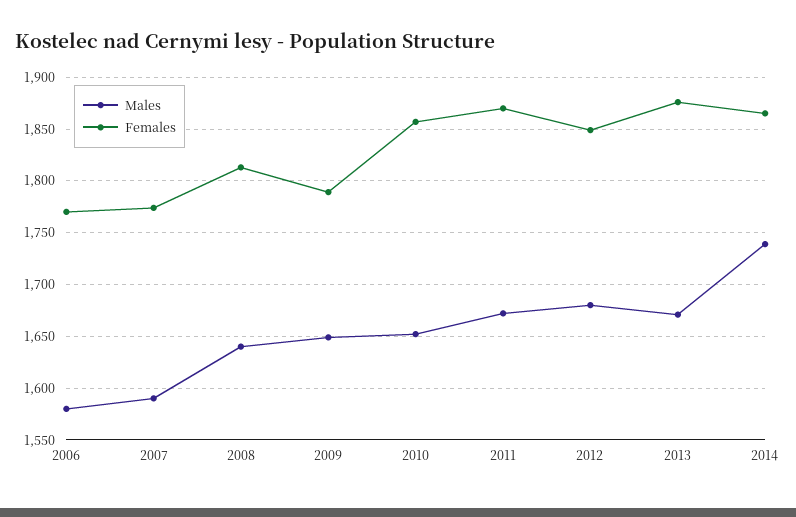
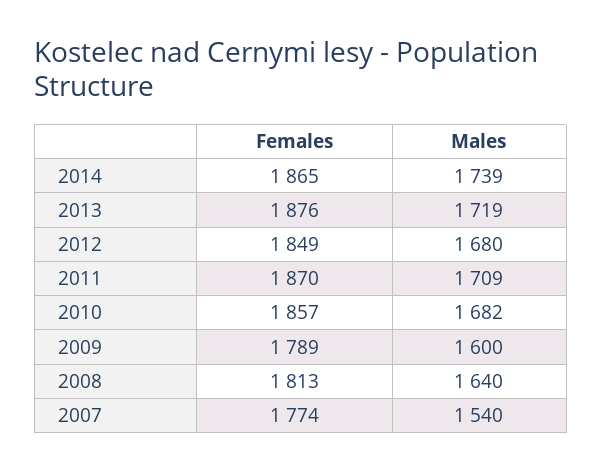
Males, 2006: 1580 -> none
Females, 2006: 1770 -> none
Males, 2007: 1590 -> 1540
Males, 2009: 1650 -> 1600
Males, 2010: 1650 -> 1682
Males, 2011: 1670 -> 1709
Males, 2013: 1670 -> 1719

